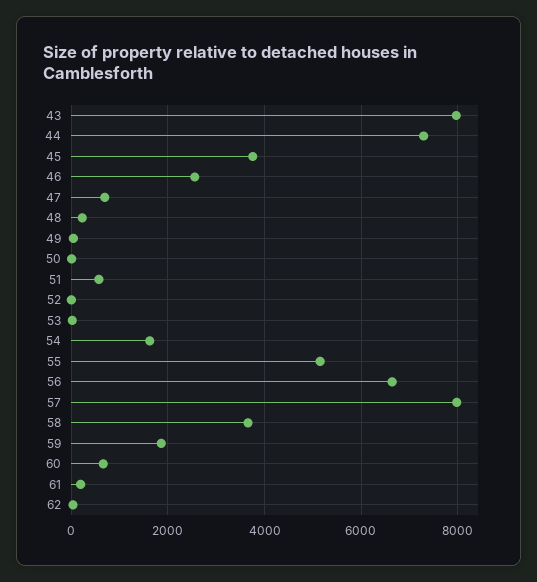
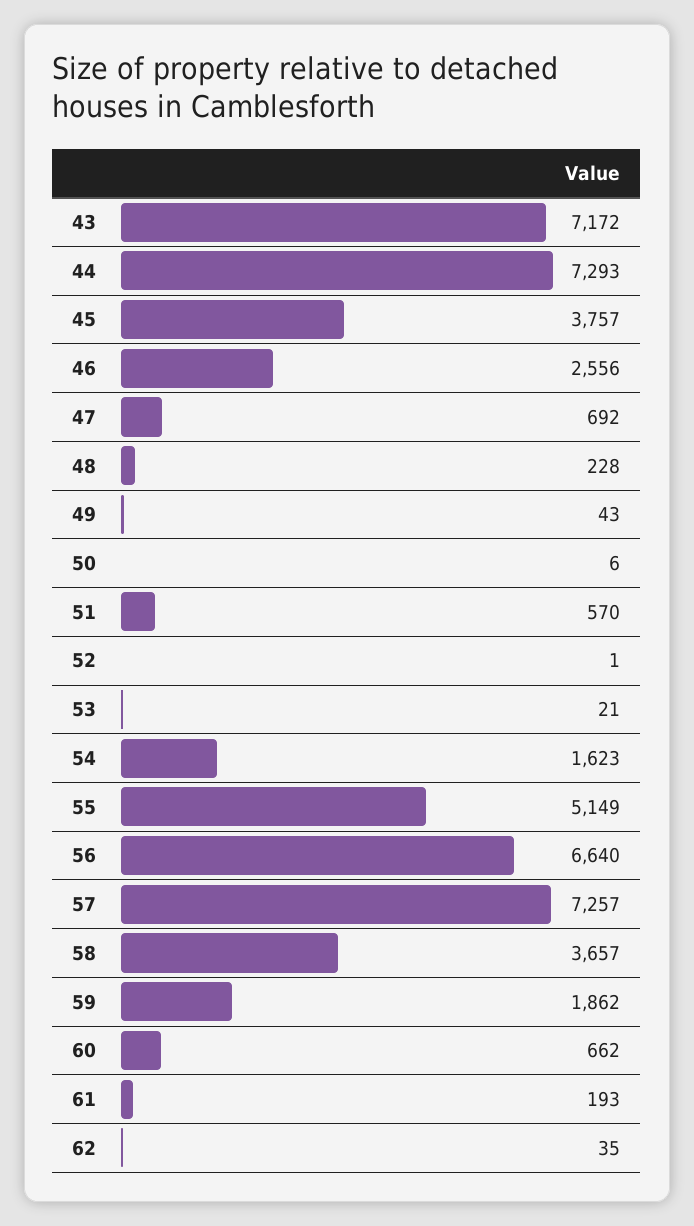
43: 8000 -> 7172
57: 8000 -> 7257

